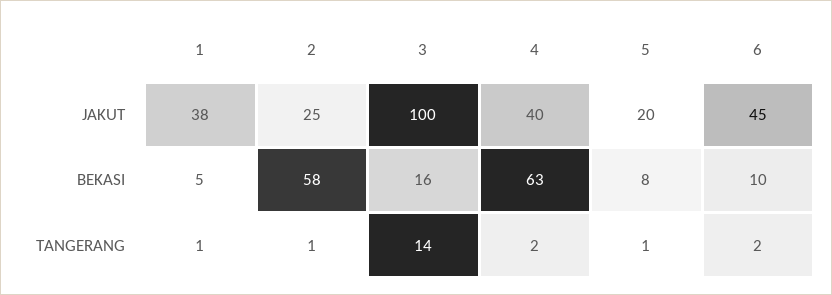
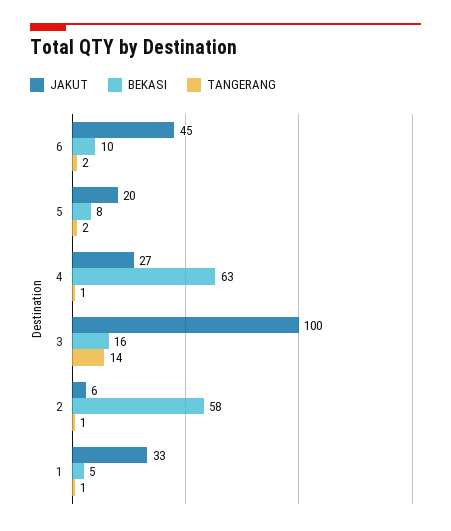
JAKUT, 1: 38 -> 33
JAKUT, 2: 25 -> 6
JAKUT, 4: 40 -> 27
TANGERANG, 4: 2 -> 1
TANGERANG, 5: 1 -> 2

